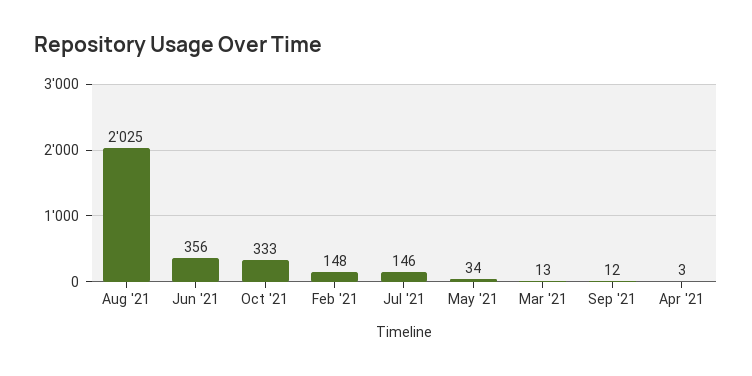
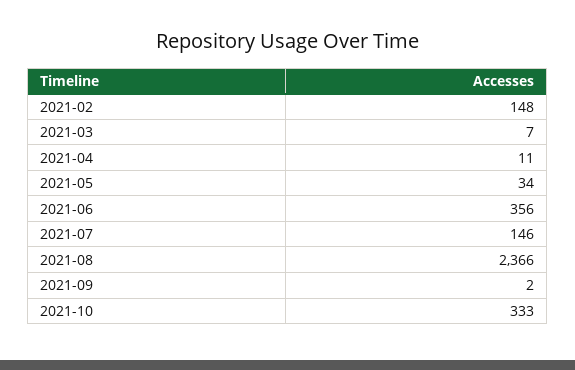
Aug '21: 2025 -> 2366
Mar '21: 13 -> 7
Sep '21: 12 -> 2
Apr '21: 3 -> 11

